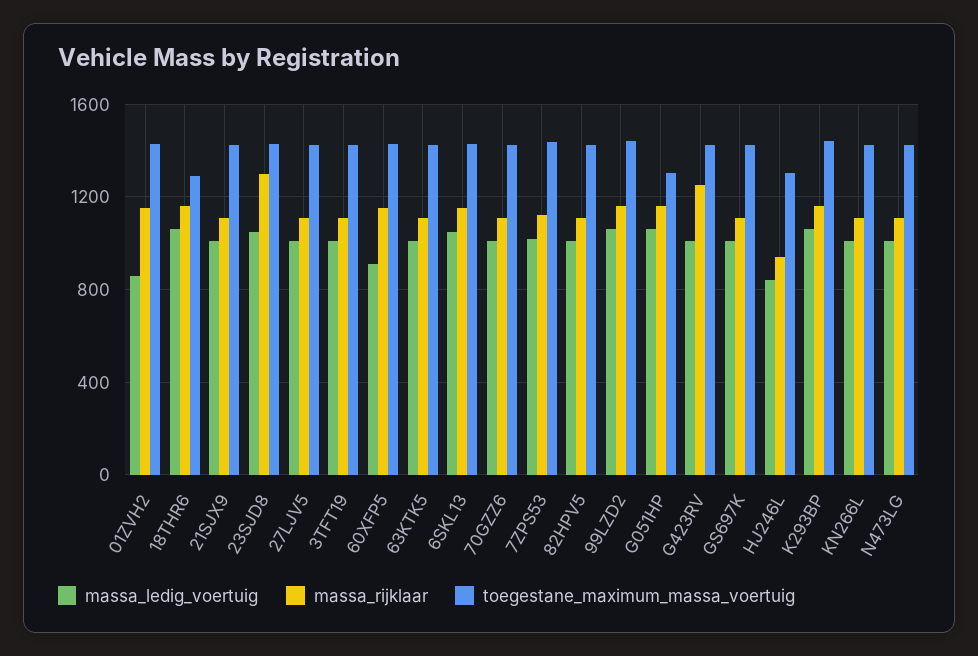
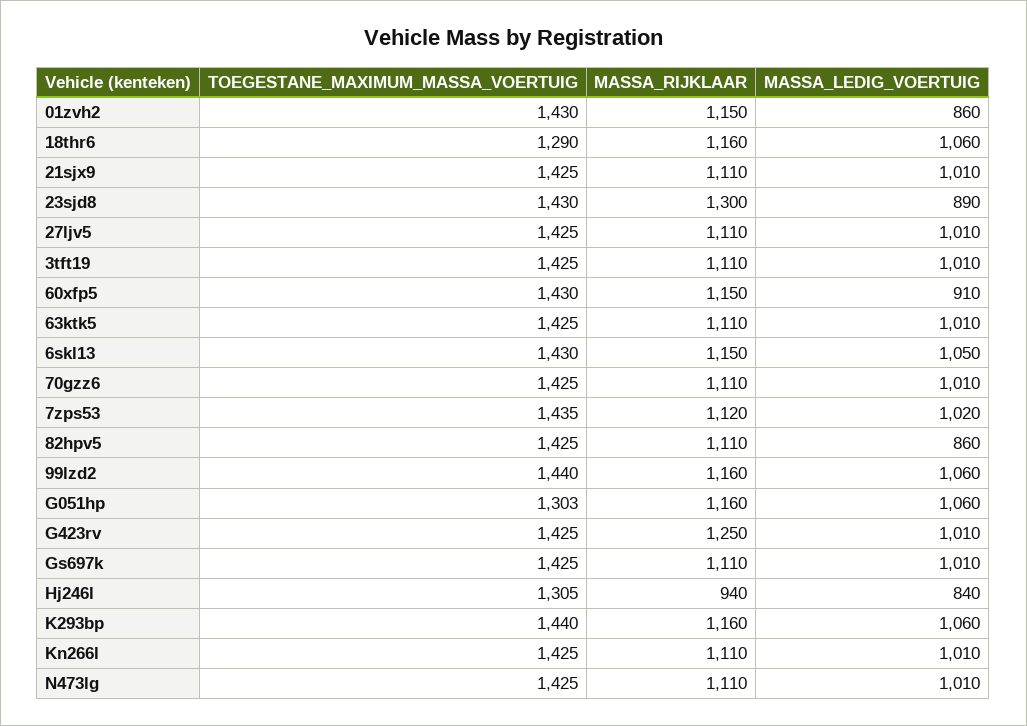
massa_ledig_voertuig, 23SJD8: 1050 -> 890
massa_ledig_voertuig, 82HPV5: 1000 -> 860

